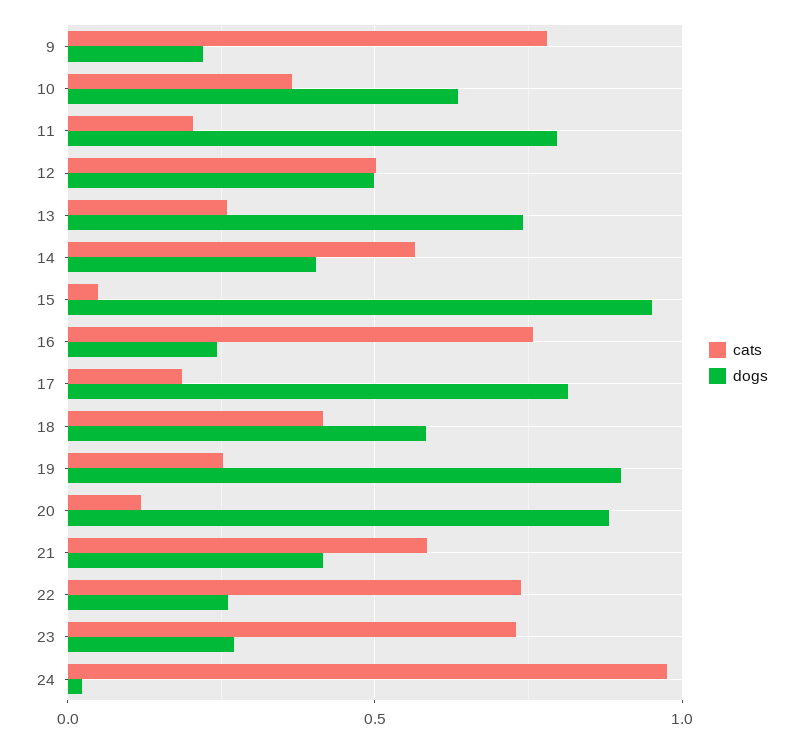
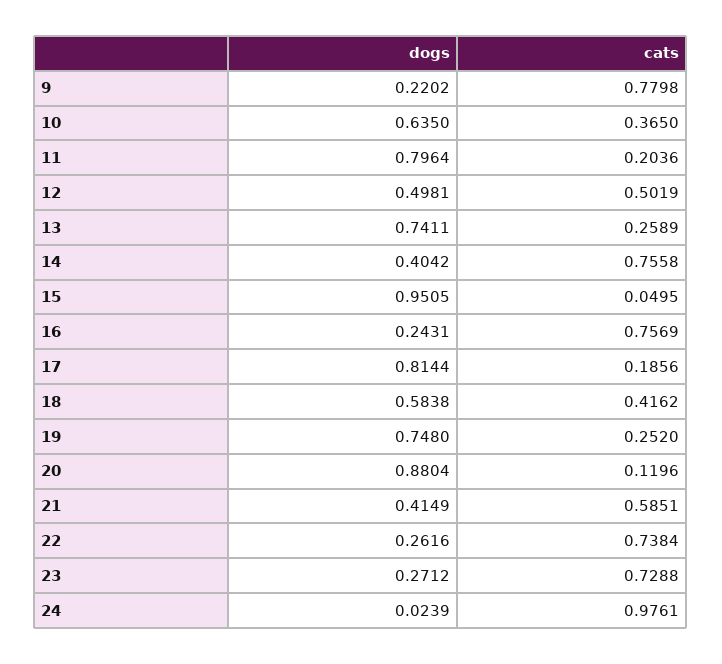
cats, 14: 0.55 -> 0.7558
dogs, 19: 0.9 -> 0.748

